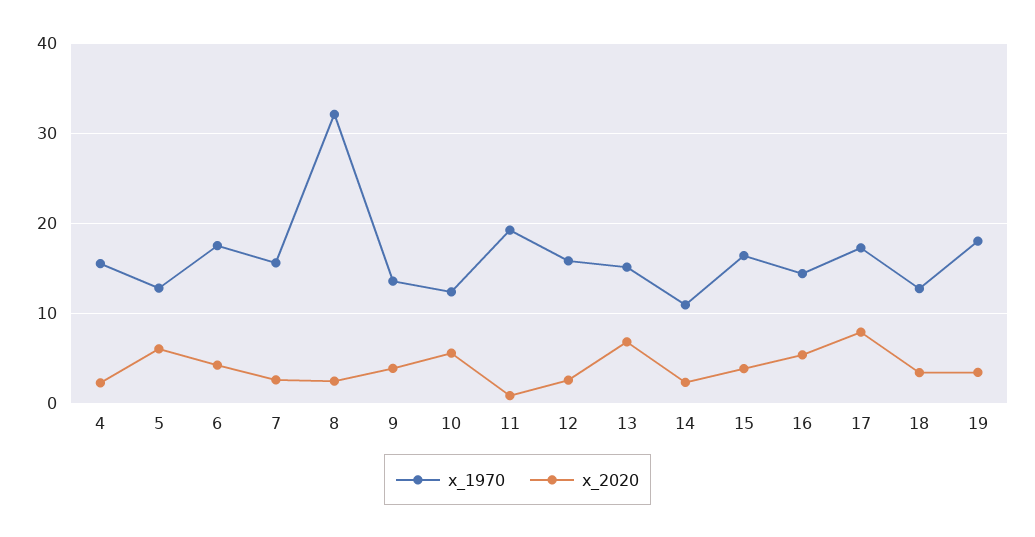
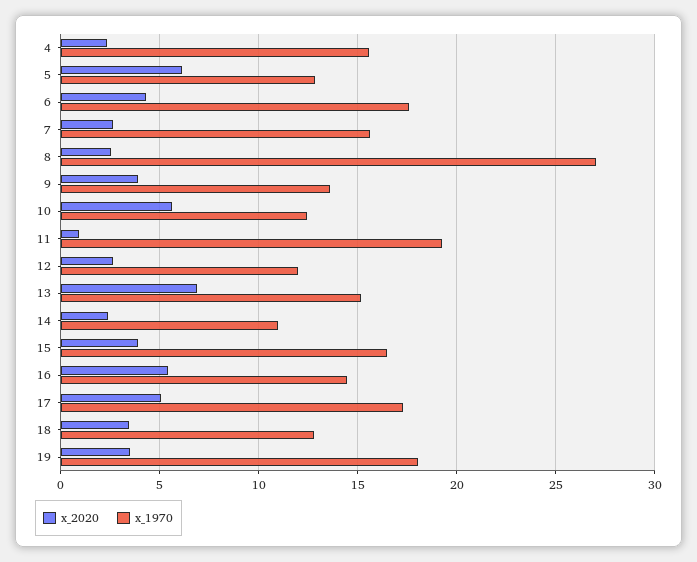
x_1970, 8: 32 -> 27
x_1970, 12: 16 -> 12
x_2020, 17: 8 -> 5

